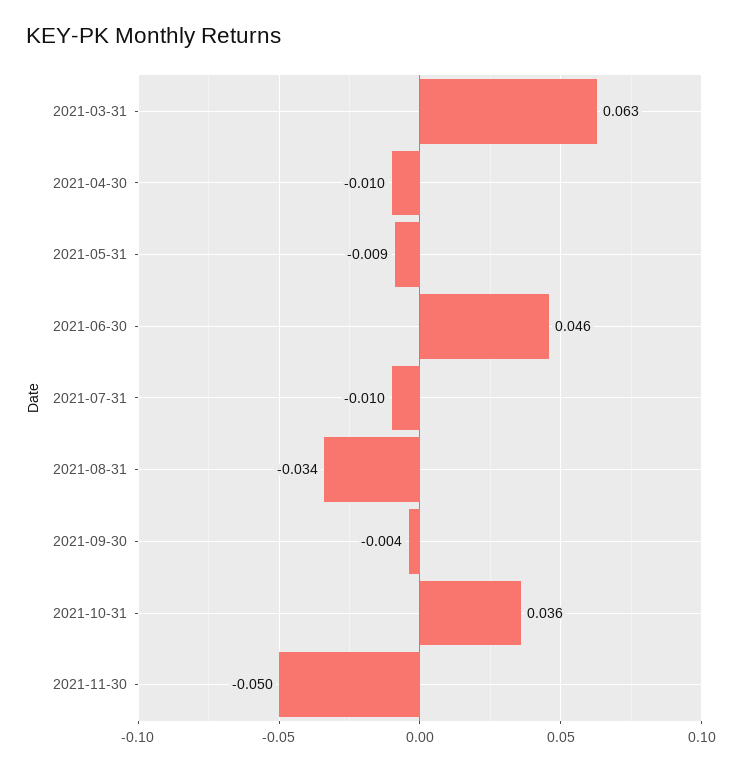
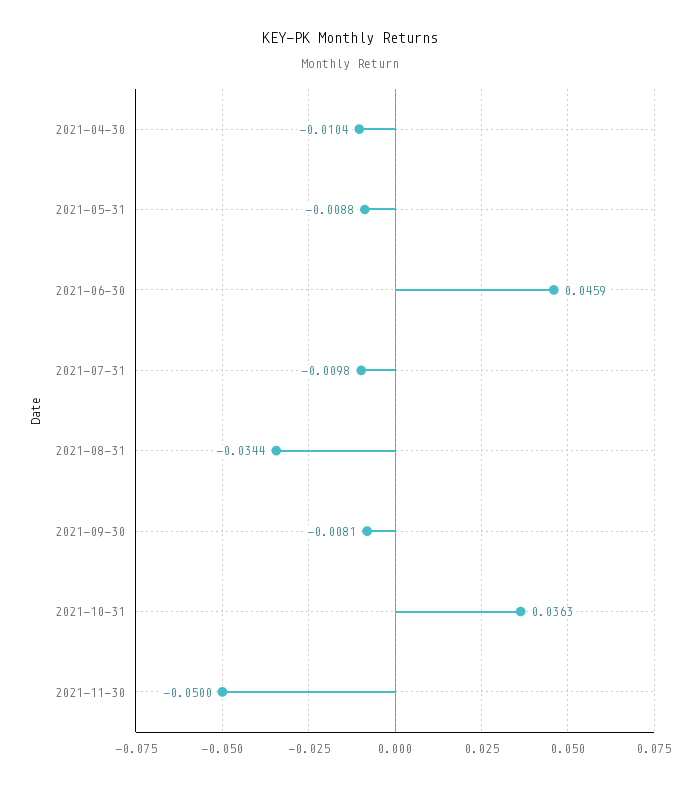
2021-03-31: 0.063 -> none
2021-09-30: -0.004 -> -0.0081

